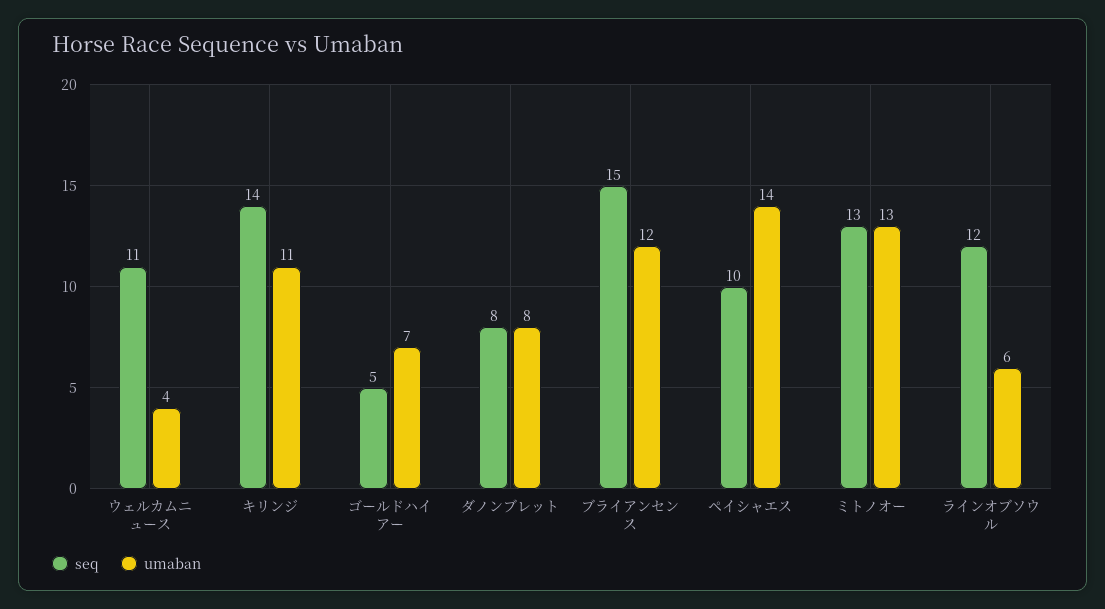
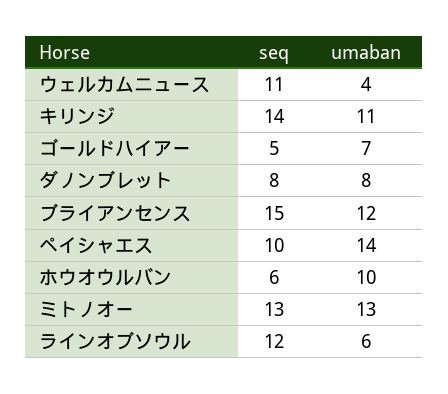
seq, ホウオウルバン: none -> 6
umaban, ホウオウルバン: none -> 10

